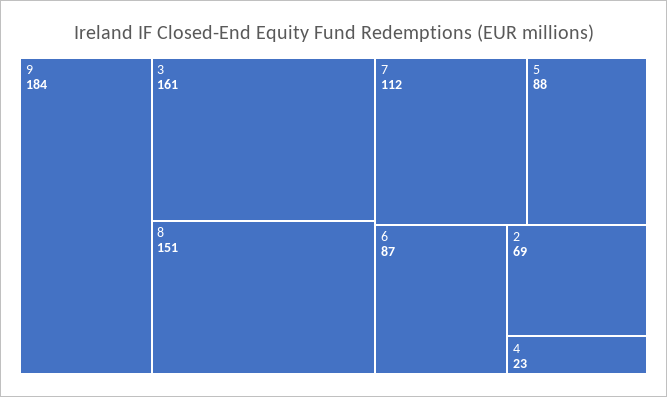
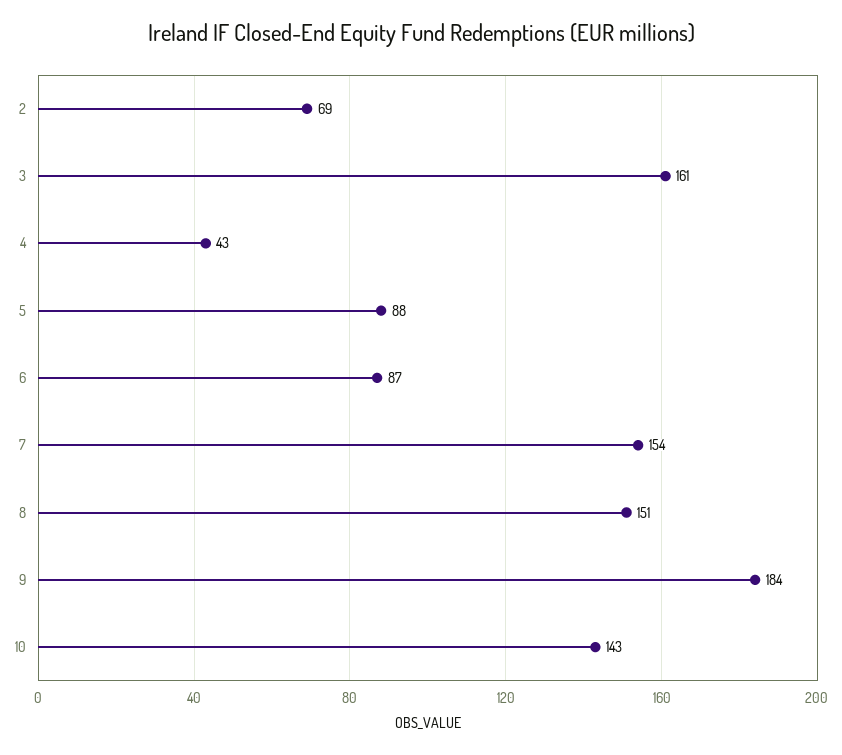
7: 112 -> 154
4: 23 -> 43
10: none -> 143

